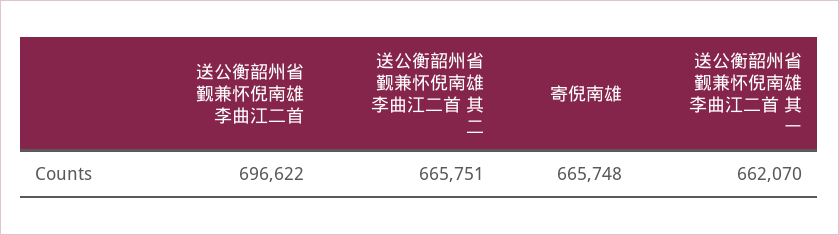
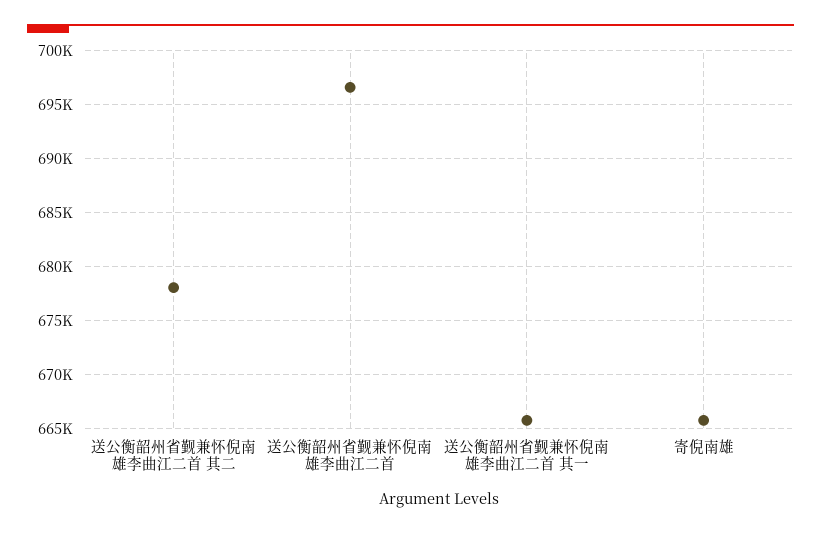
送公衡韶州省觐兼怀倪南雄李曲江二首 其二: 665751 -> 678000
送公衡韶州省觐兼怀倪南雄李曲江二首 其一: 662070 -> 666000

